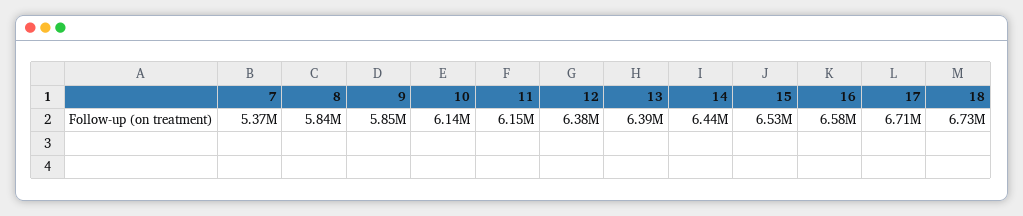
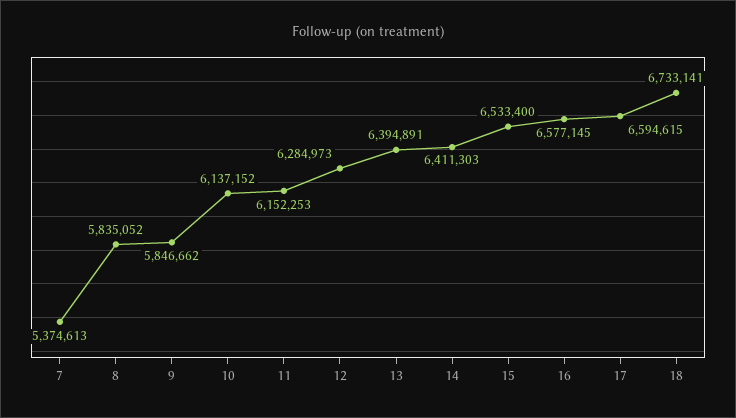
12: 6380000 -> 6284973
14: 6440000 -> 6411303
17: 6710000 -> 6594615

